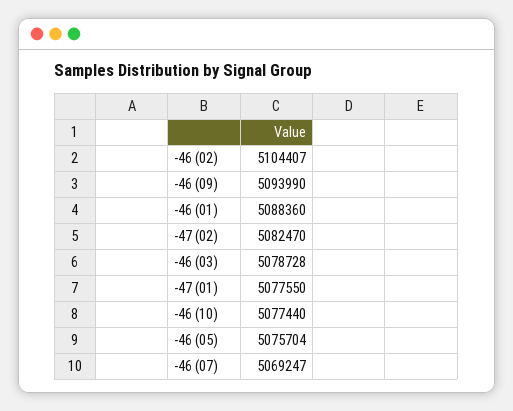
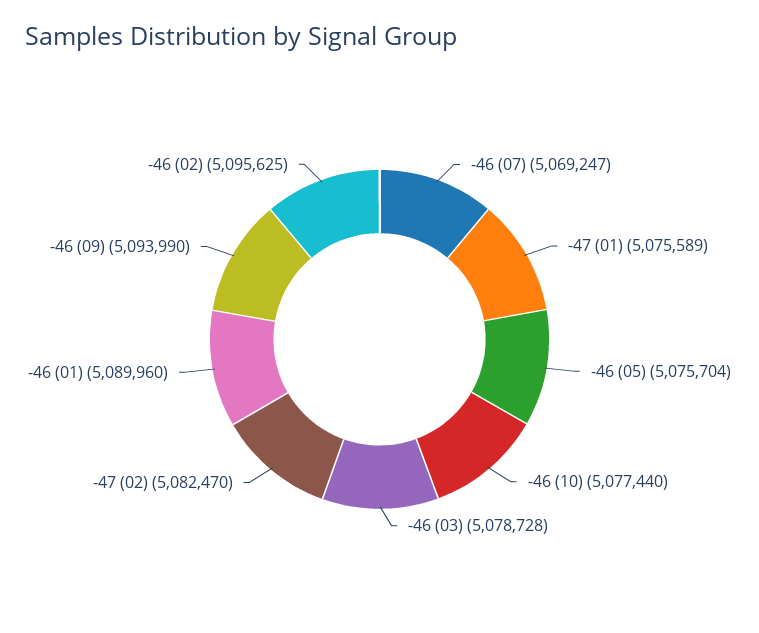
-46 (02): 5104407 -> 5095625
-46 (01): 5088360 -> 5089960
-47 (01): 5077550 -> 5075589

